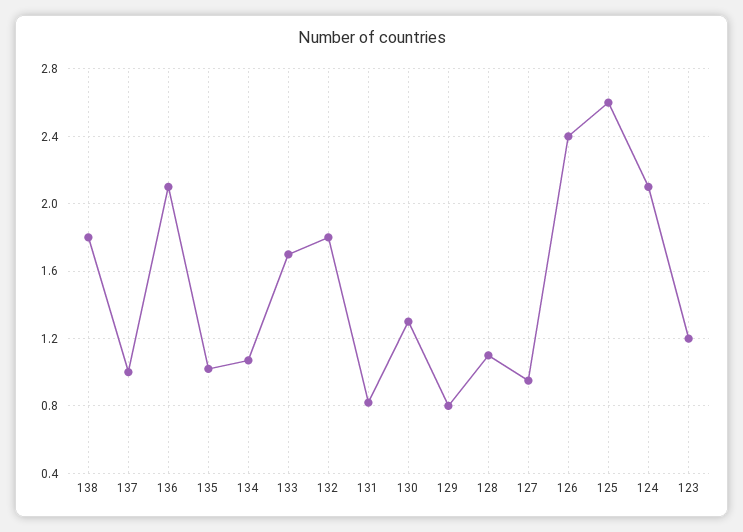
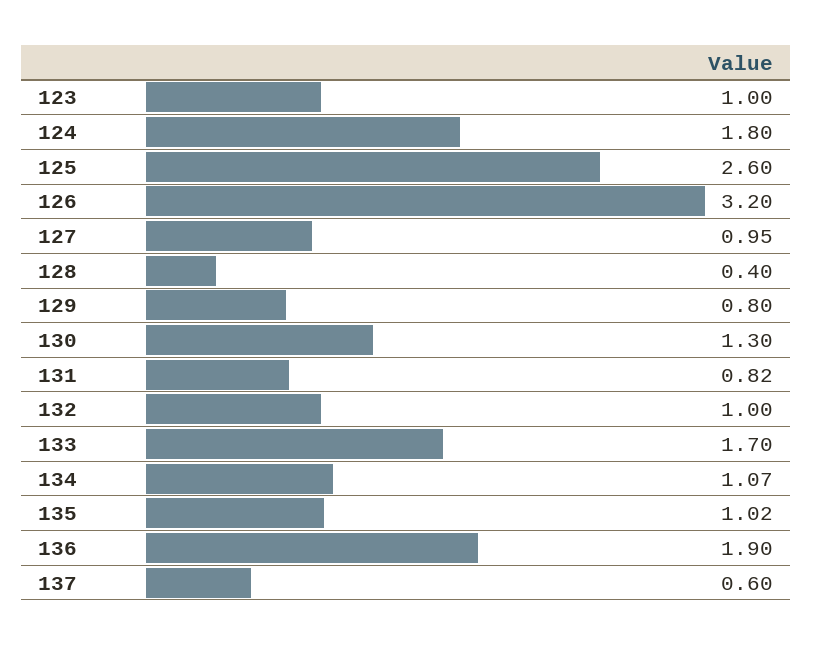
138: 1.8 -> none
137: 1 -> 0.6
136: 2.1 -> 1.9
132: 1.8 -> 1
128: 1.1 -> 0.4
126: 2.4 -> 3.2
124: 2.1 -> 1.8
123: 1.2 -> 1

